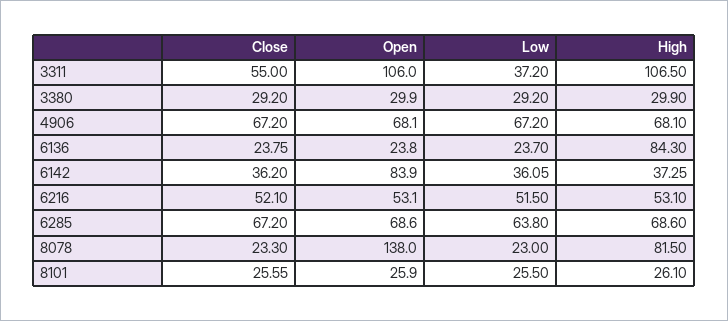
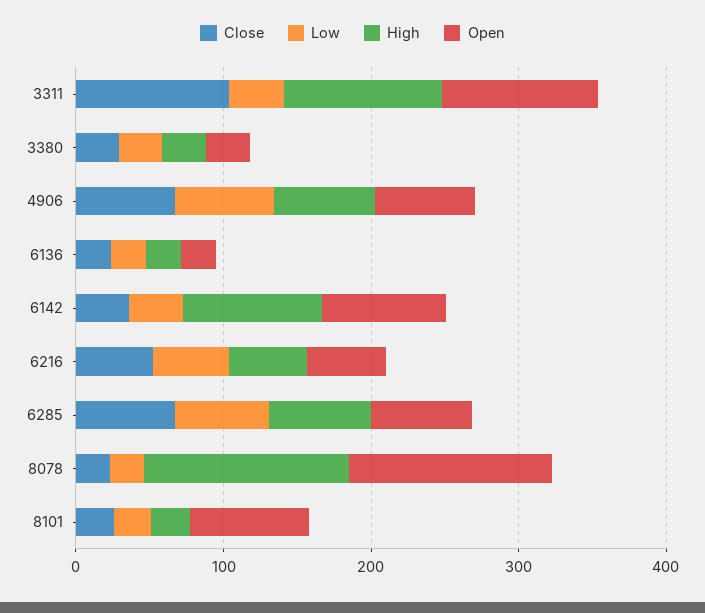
Close, 3311: 55 -> 100
High, 6136: 84.3 -> 20
High, 6142: 37.25 -> 100
High, 8078: 81.5 -> 140
Open, 8101: 25.9 -> 80

